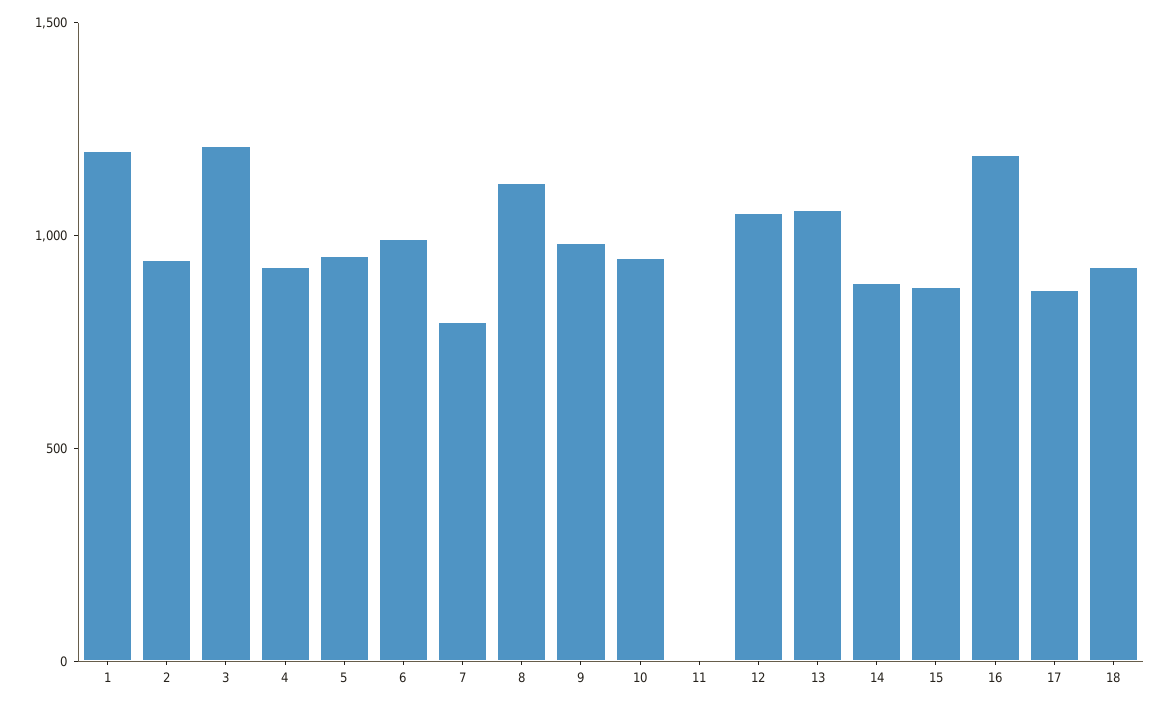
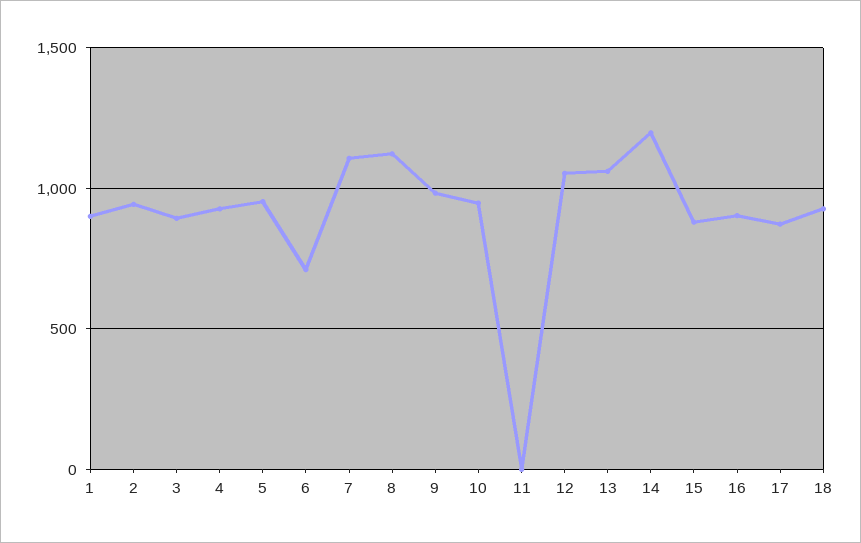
1: 1200 -> 900
3: 1200 -> 900
6: 1000 -> 700
7: 800 -> 1100
14: 900 -> 1200
16: 1200 -> 900

